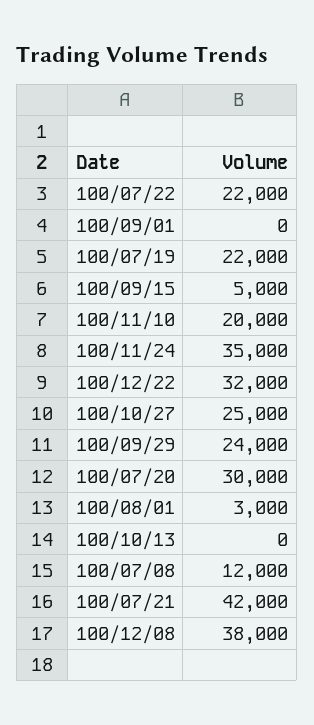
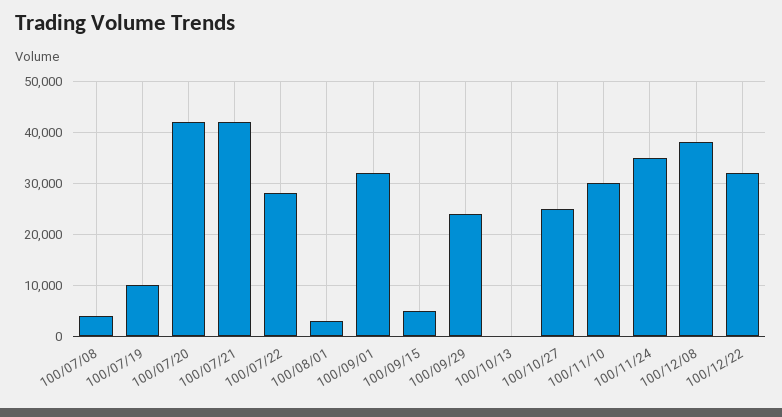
100/07/22: 22000 -> 28000
100/09/01: 0 -> 32000
100/07/19: 22000 -> 10000
100/11/10: 20000 -> 30000
100/07/20: 30000 -> 42000
100/07/08: 12000 -> 4000

